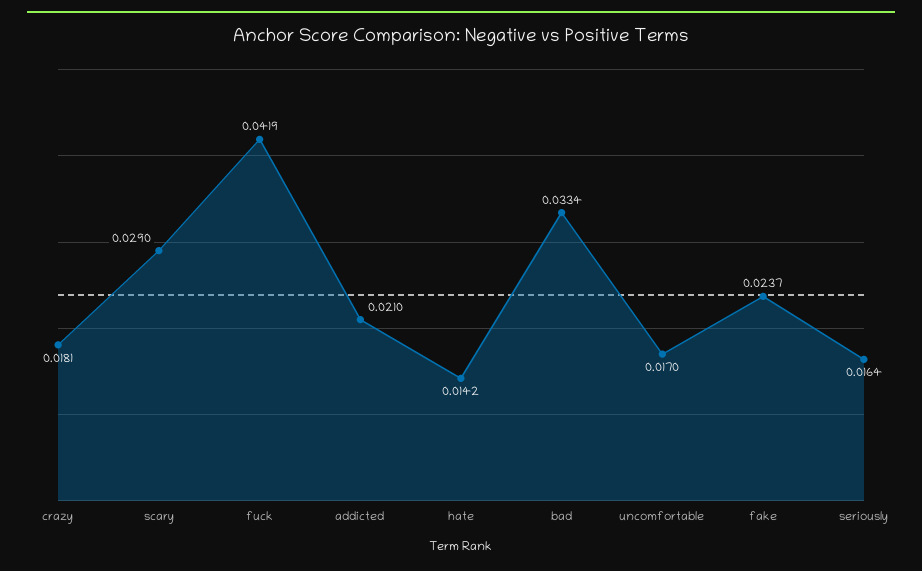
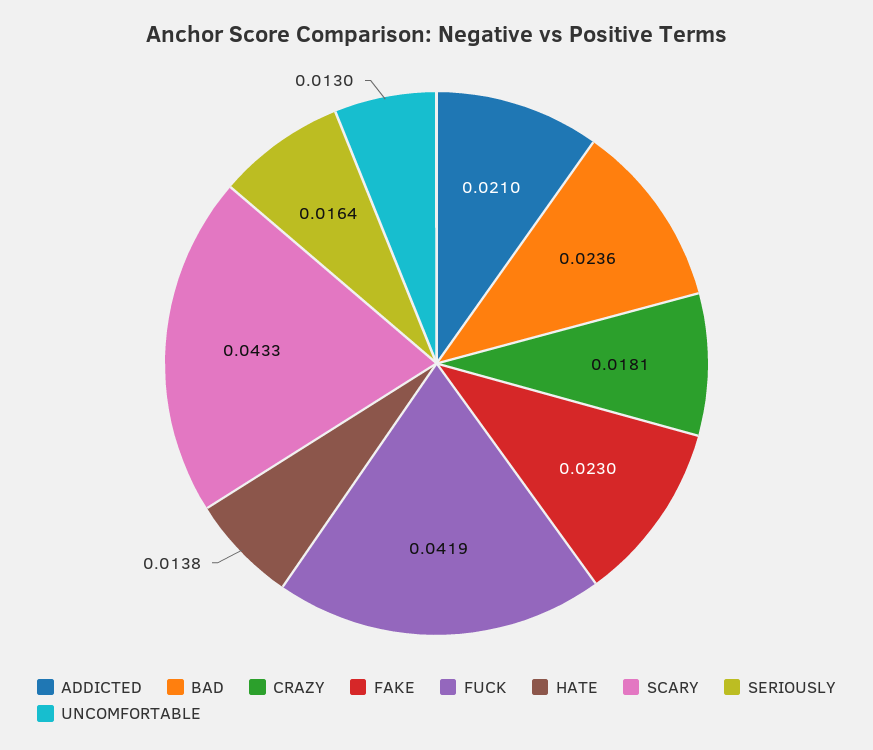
scary: 0.029 -> 0.0433
hate: 0.0142 -> 0.0138
bad: 0.0334 -> 0.0236
uncomfortable: 0.017 -> 0.013
fake: 0.0237 -> 0.023

